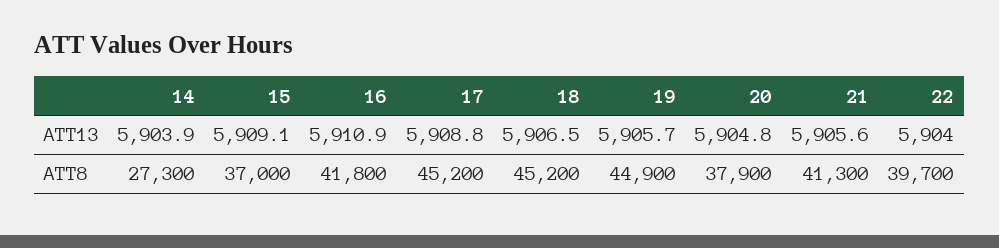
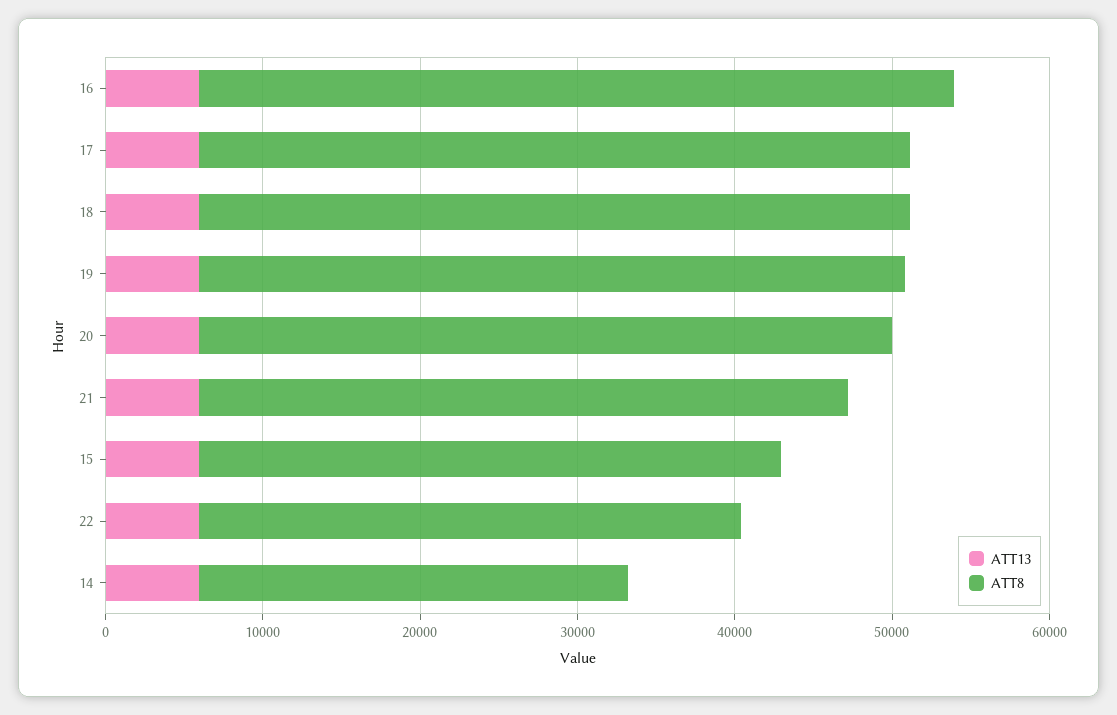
ATT8, 16: 41800 -> 48000
ATT8, 20: 37900 -> 44000
ATT8, 22: 39700 -> 34000

